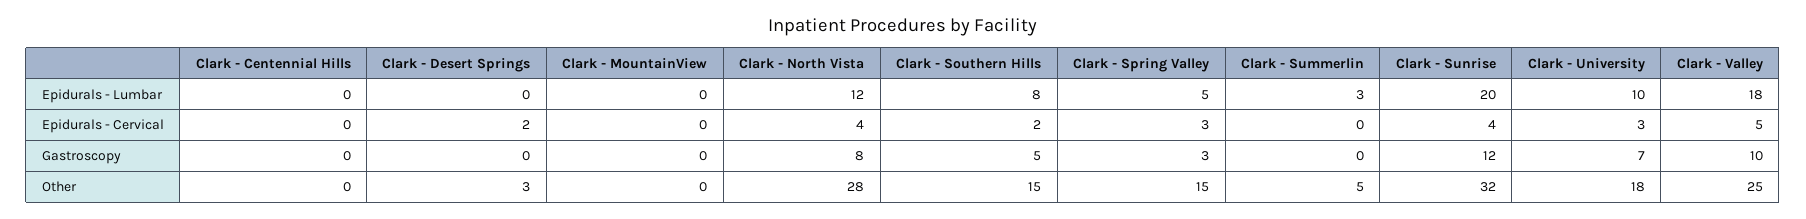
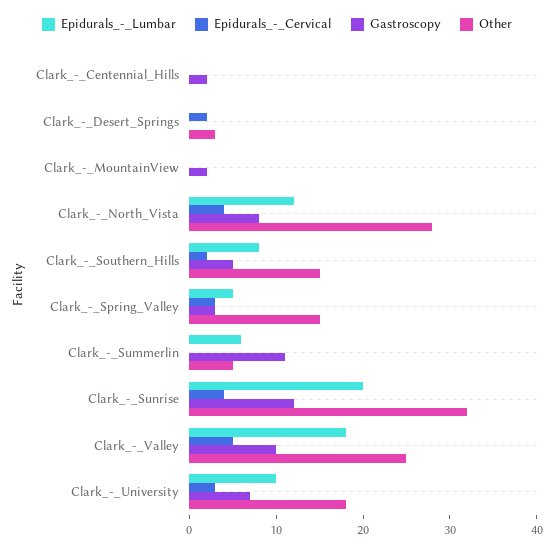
Epidurals - Lumbar, Clark - Summerlin: 3 -> 6
Gastroscopy, Clark - Centennial Hills: 0 -> 2
Gastroscopy, Clark - MountainView: 0 -> 2
Gastroscopy, Clark - Summerlin: 0 -> 11

